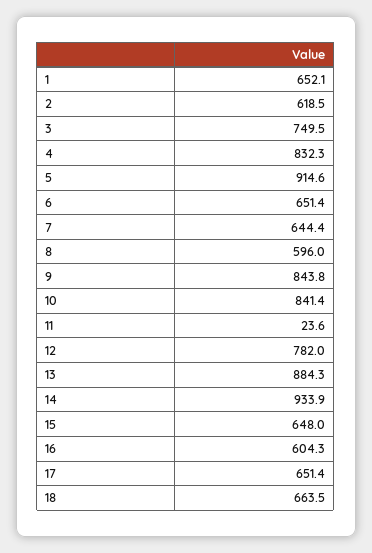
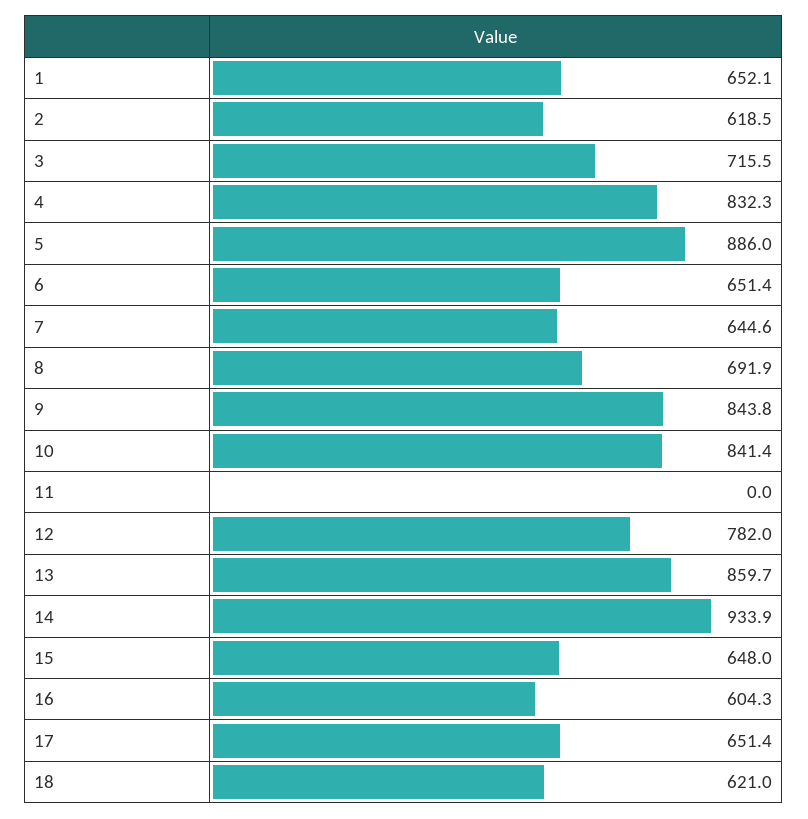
3: 749.5 -> 715.5
5: 914.6 -> 886
7: 644.4 -> 644.6
8: 596 -> 691.9
11: 23.6 -> 0
13: 884.3 -> 859.7
18: 663.5 -> 621

